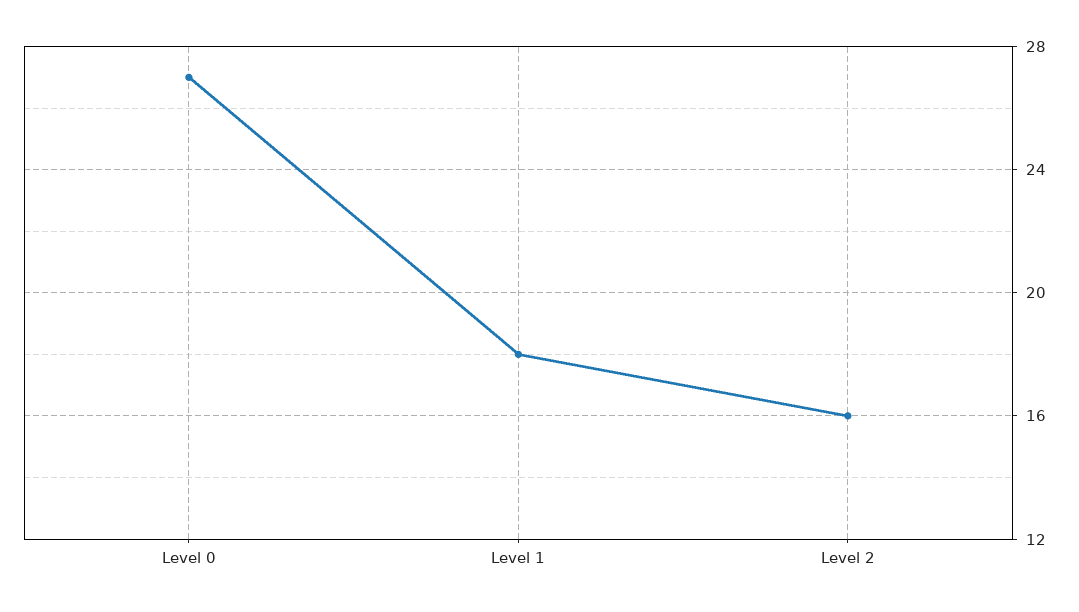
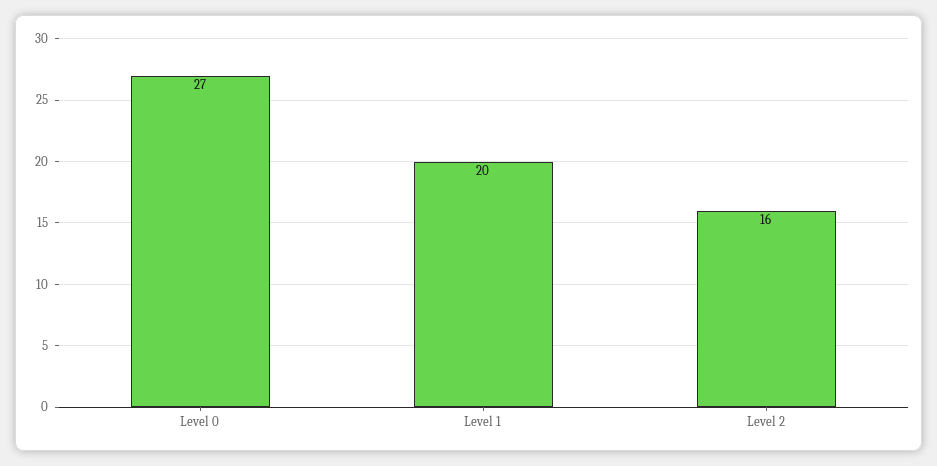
Level 1: 18 -> 20

